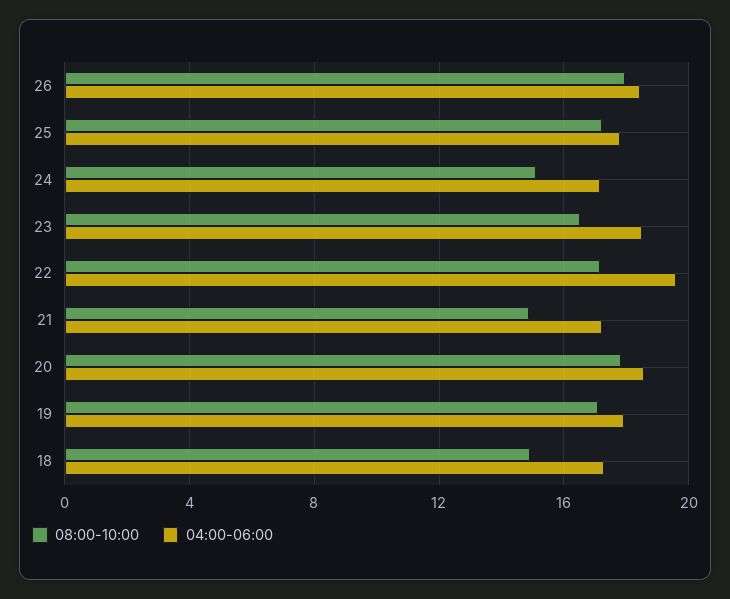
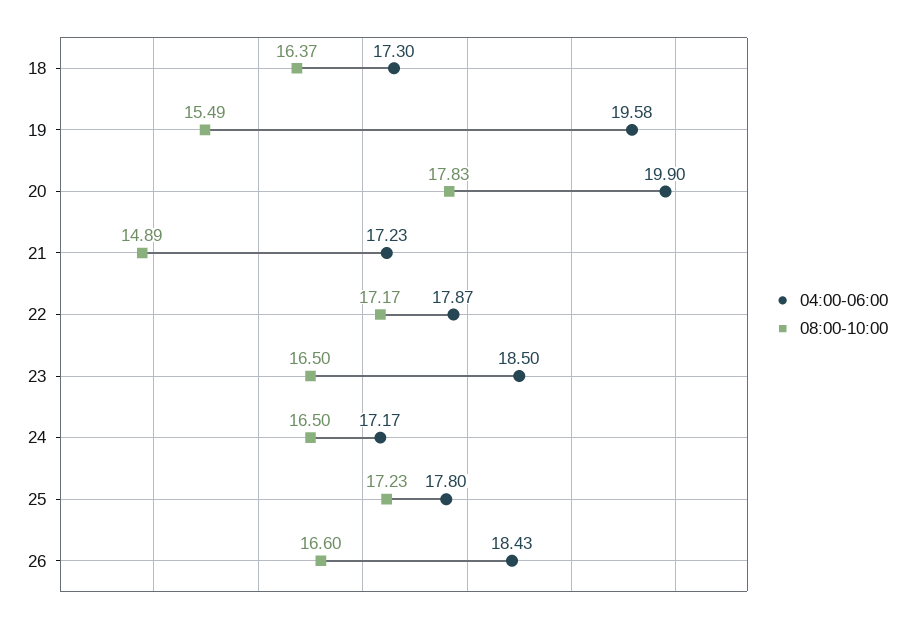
08:00-10:00, 26: 18 -> 16.6
08:00-10:00, 24: 15 -> 16.5
04:00-06:00, 22: 19.5 -> 17.87
04:00-06:00, 20: 18.5 -> 19.9
08:00-10:00, 19: 17 -> 15.49
04:00-06:00, 19: 18 -> 19.58
08:00-10:00, 18: 15 -> 16.37

